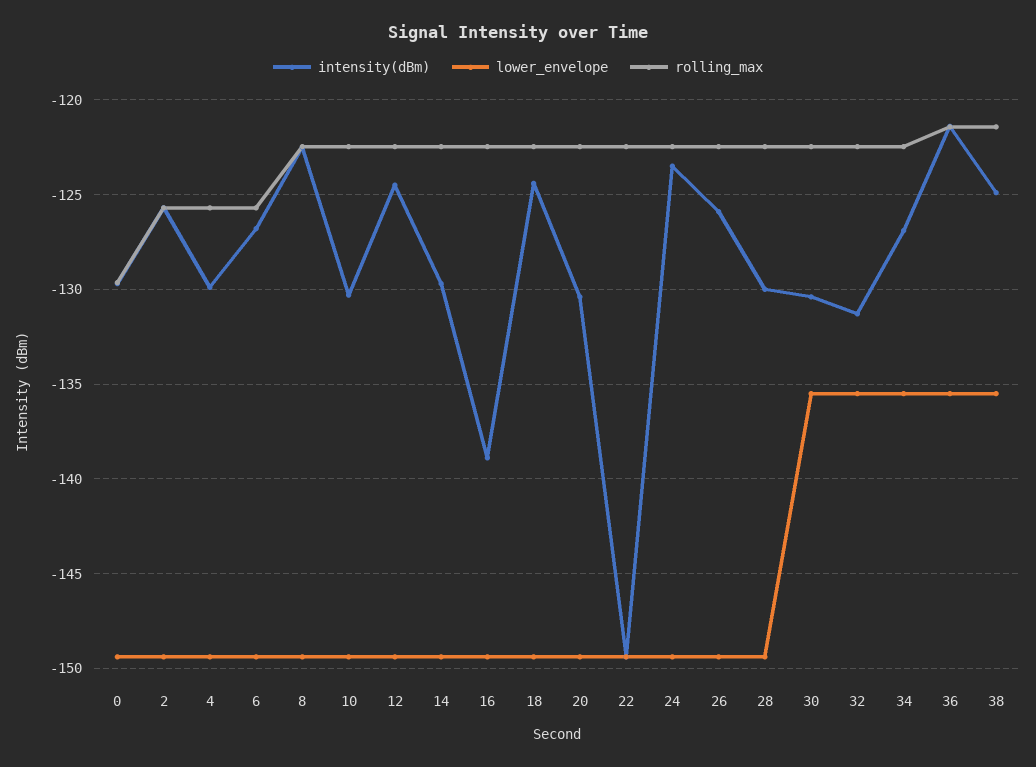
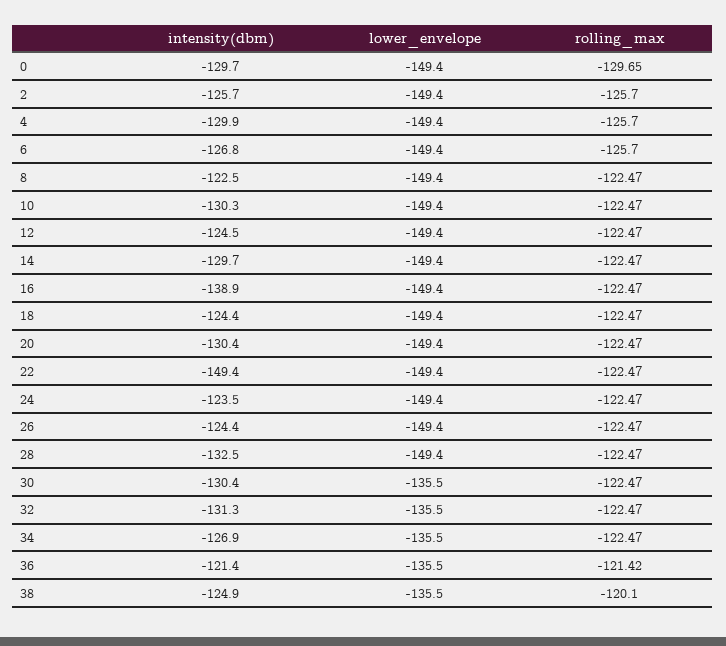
intensity(dBm), 26: -126 -> -124.4
intensity(dBm), 28: -130 -> -132.5
rolling_max, 38: -121.5 -> -120.1

